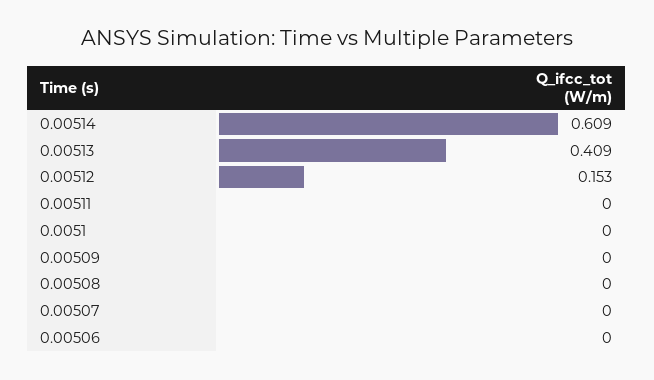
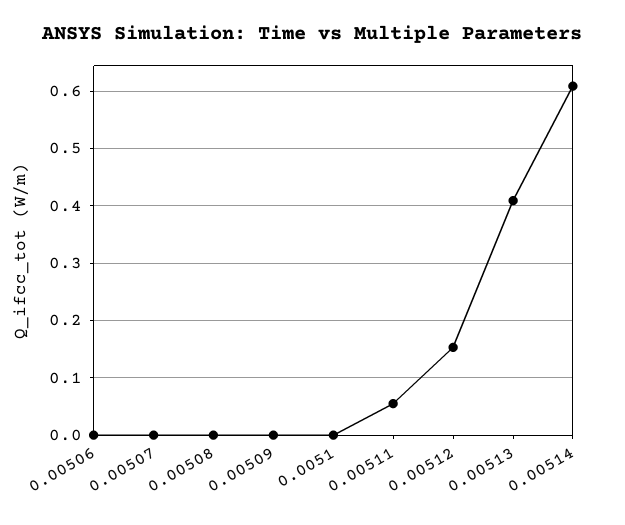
0.00511: 0 -> 0.06

